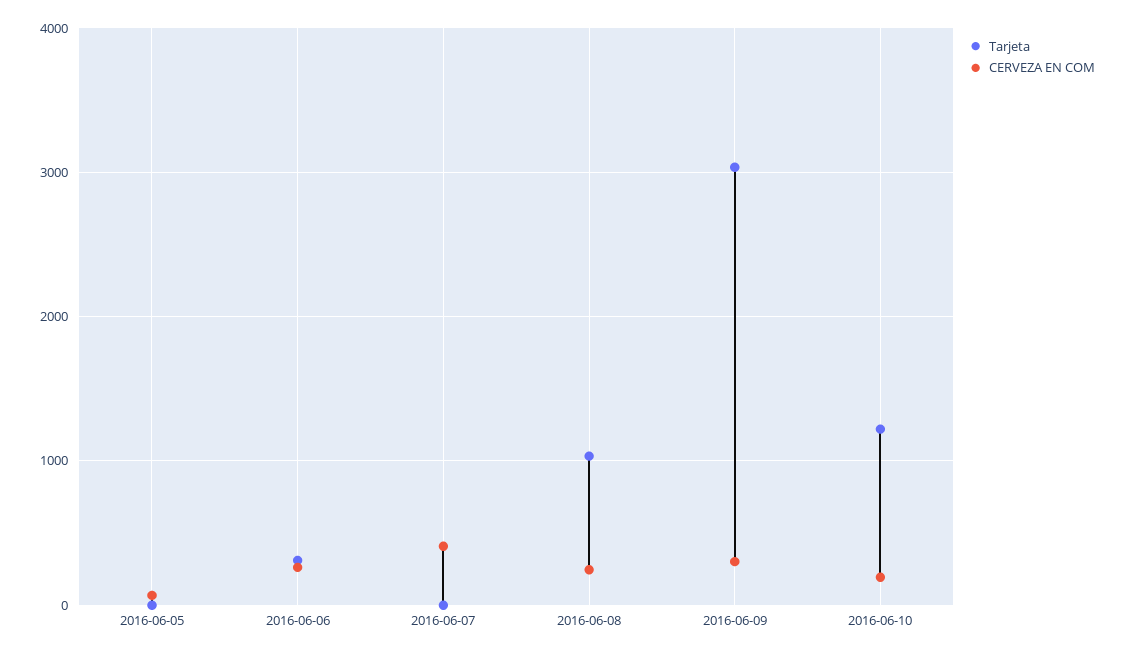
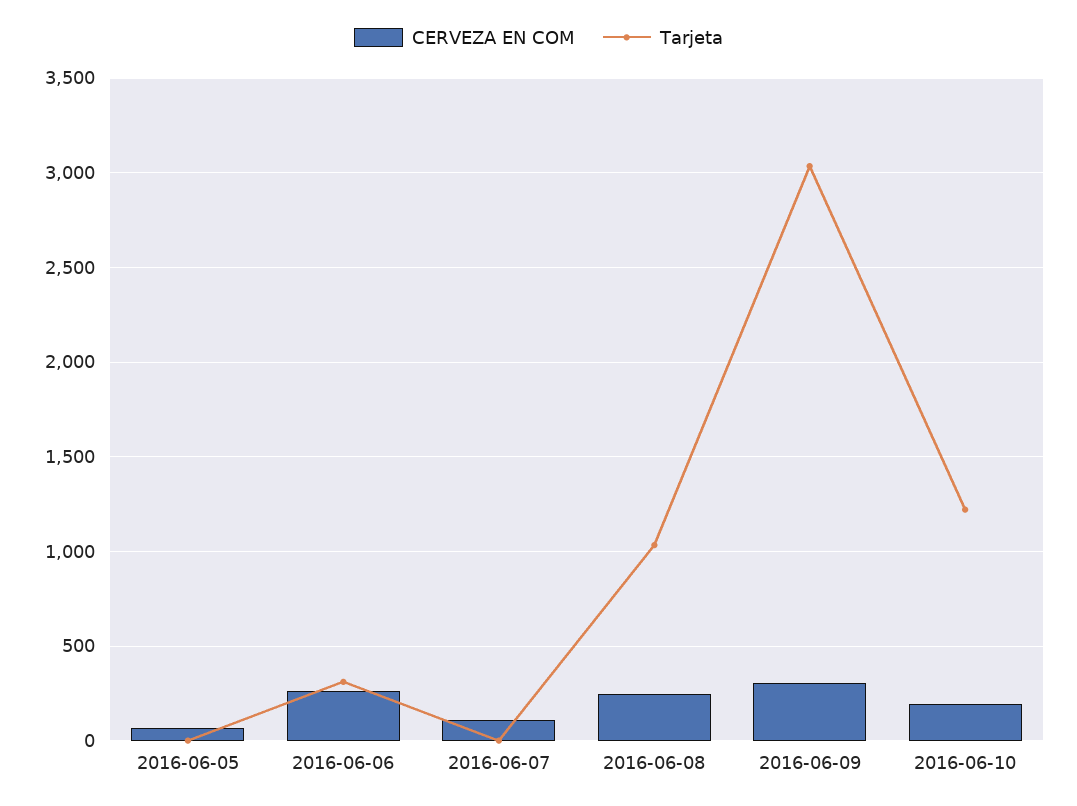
CERVEZA EN COM, 2016-06-07: 400 -> 100

